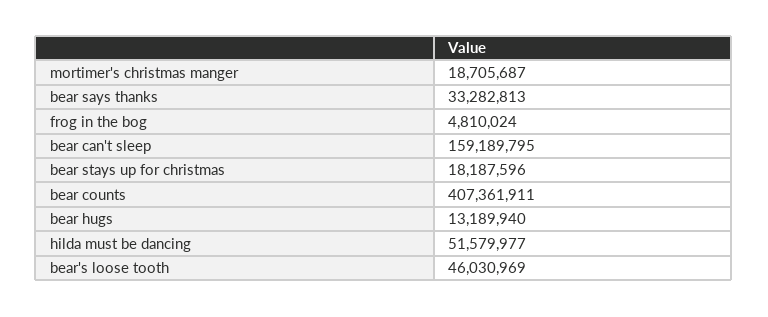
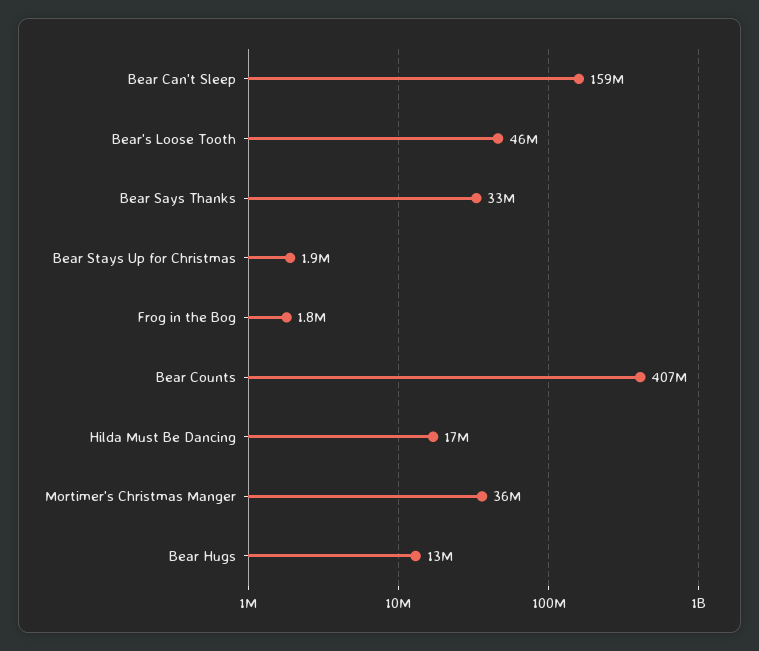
mortimer's christmas manger: 18705687 -> 36000000
frog in the bog: 4810024 -> 1800000
bear stays up for christmas: 18187596 -> 1900000
hilda must be dancing: 51579977 -> 17000000

